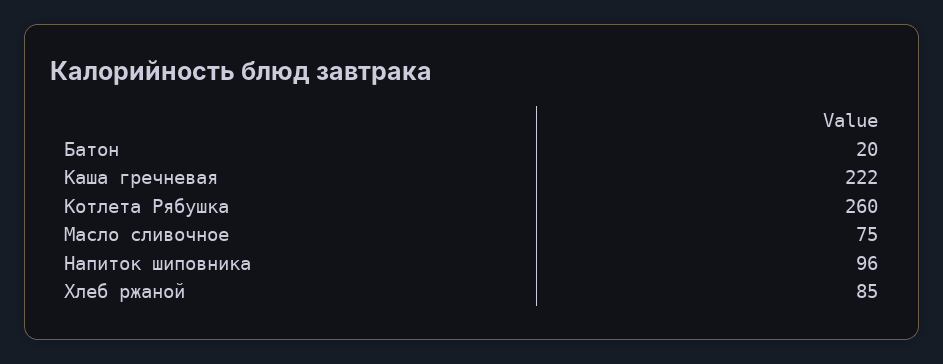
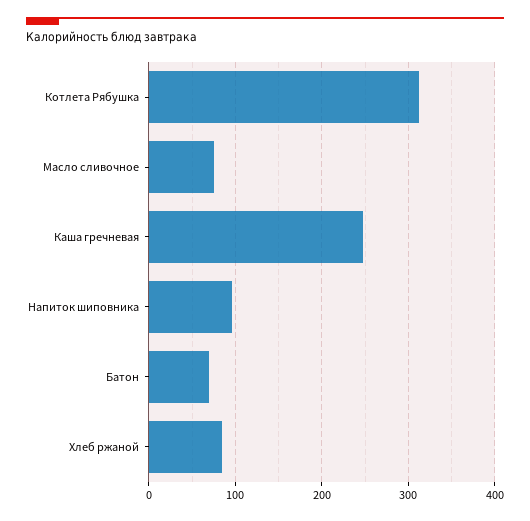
Батон: 20 -> 70
Каша гречневая: 222 -> 250
Котлета Рябушка: 260 -> 310

